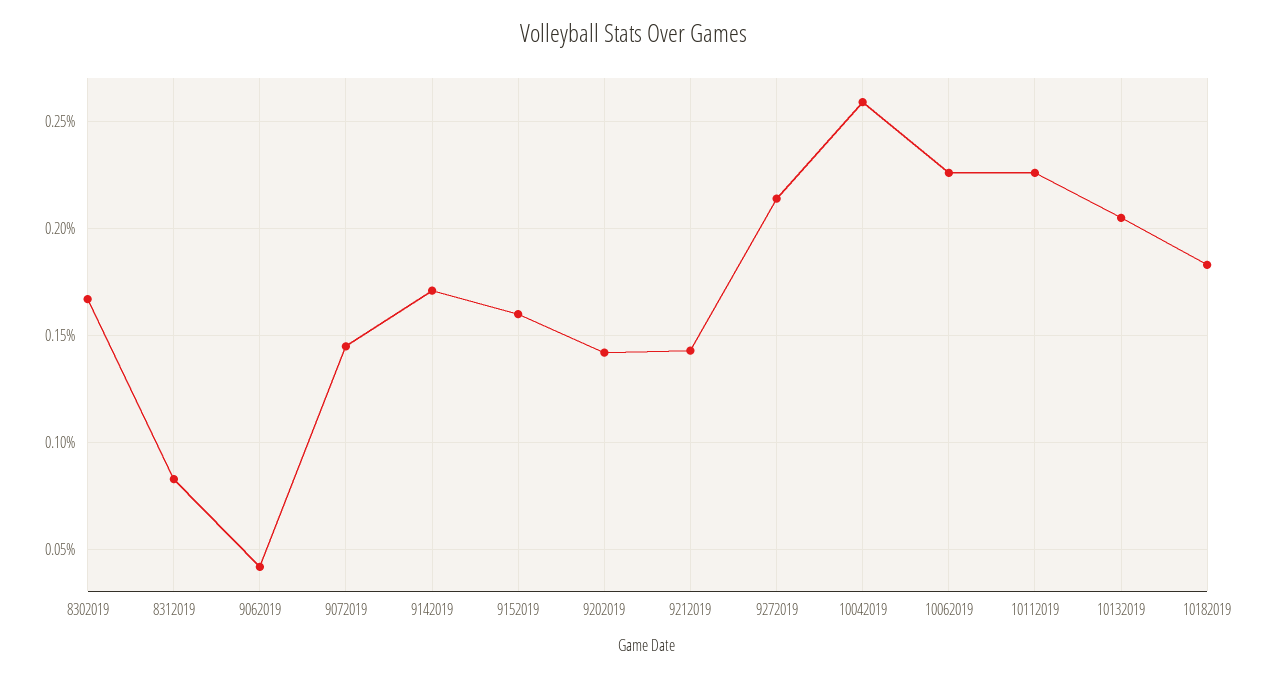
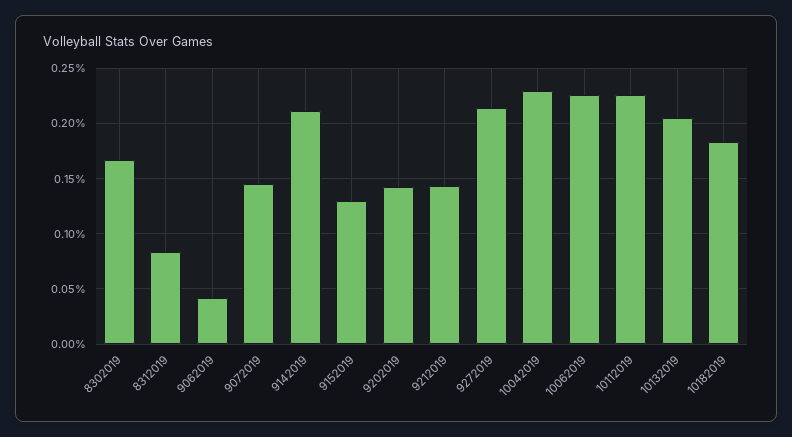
9142019: 0.17 -> 0.21
9152019: 0.16 -> 0.13
10042019: 0.26 -> 0.23

